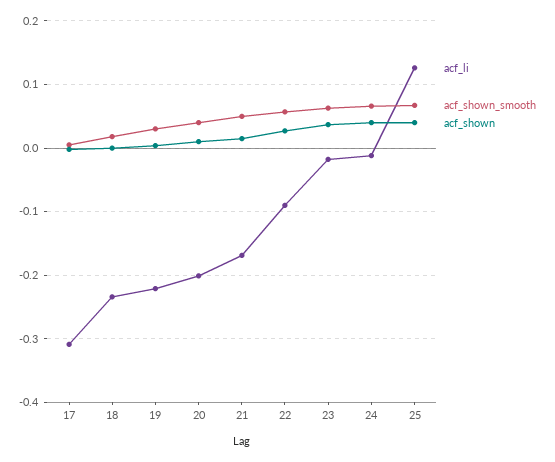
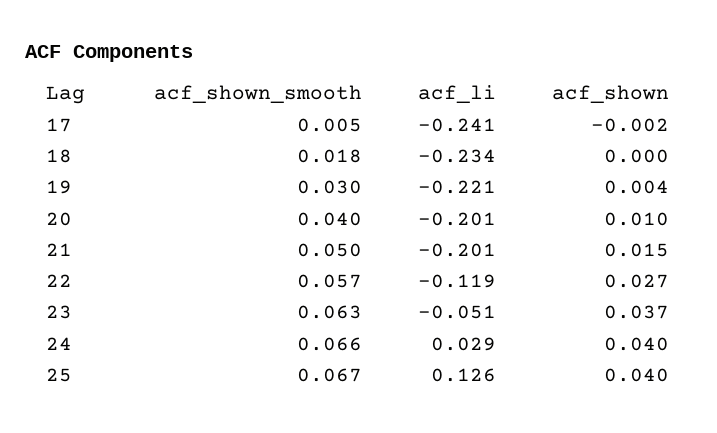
acf_li, 17: -0.31 -> -0.241
acf_li, 21: -0.17 -> -0.201
acf_li, 22: -0.09 -> -0.119
acf_li, 23: -0.02 -> -0.051
acf_li, 24: -0.01 -> 0.029

